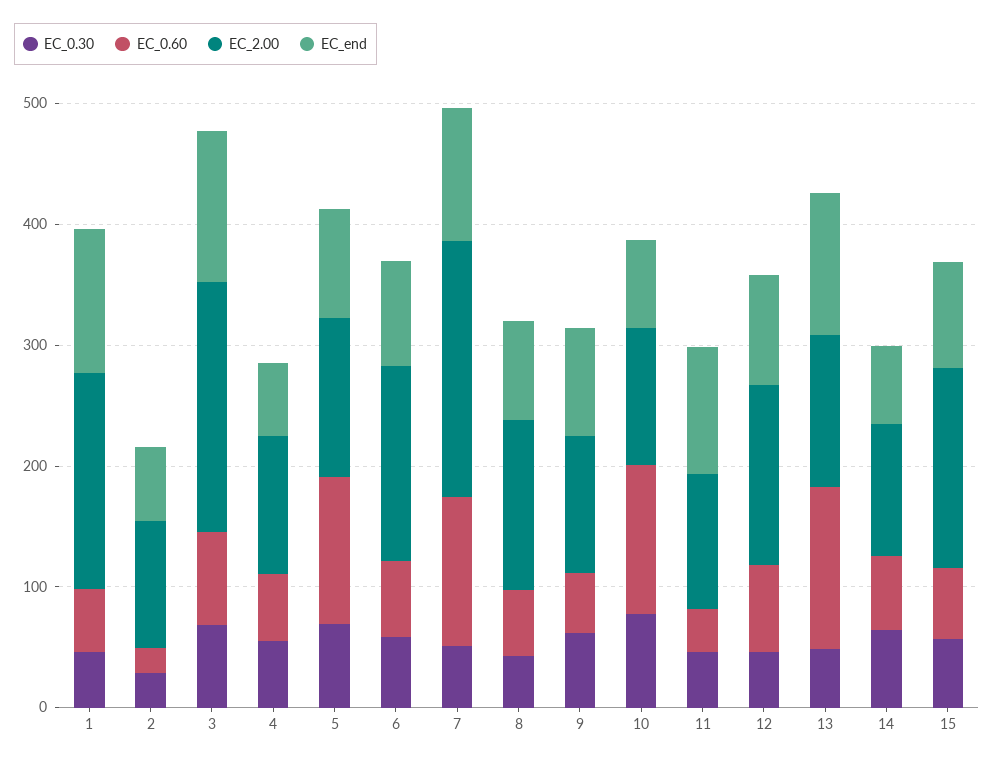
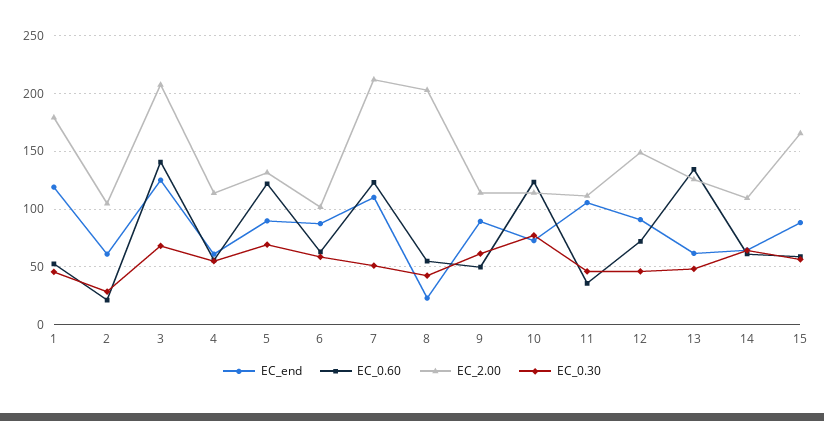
EC_0.60, 3: 80 -> 140
EC_2.00, 6: 160 -> 100
EC_2.00, 8: 140 -> 200
EC_end, 8: 80 -> 20
EC_end, 13: 120 -> 60

